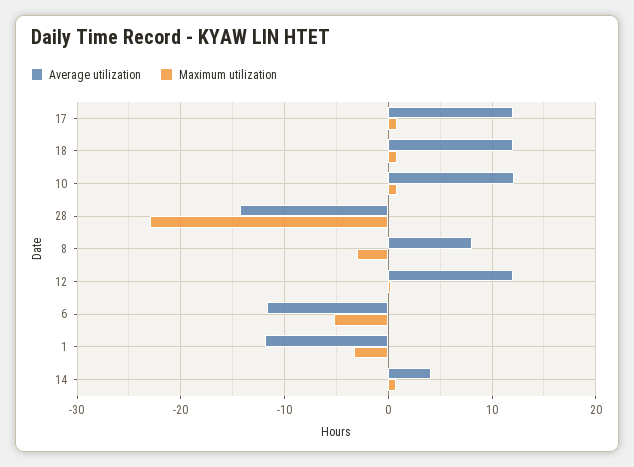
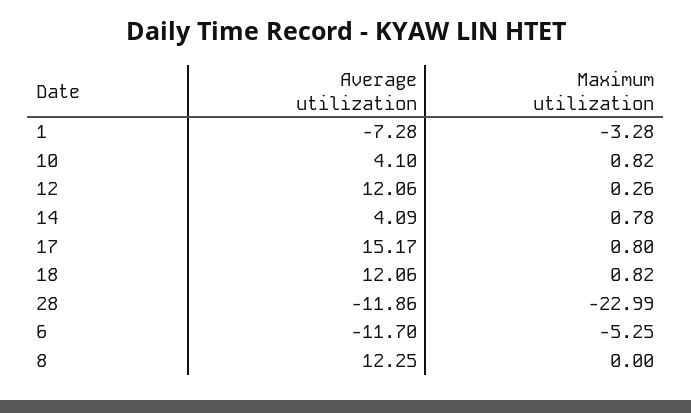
Average utilization, 17: 12 -> 15.17
Average utilization, 10: 12 -> 4.1
Average utilization, 28: -14 -> -11.86
Average utilization, 8: 8 -> 12.25
Maximum utilization, 8: -3 -> 0
Average utilization, 1: -12 -> -7.28

